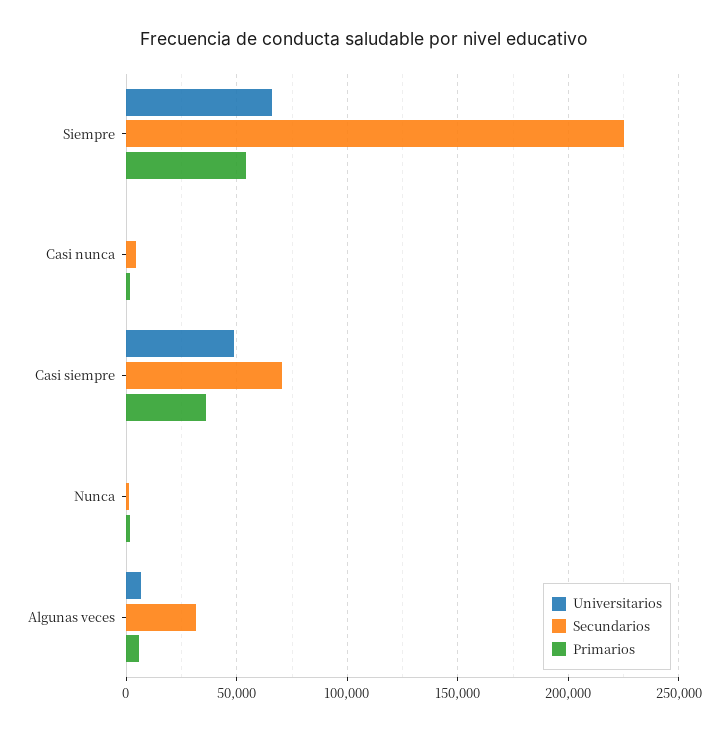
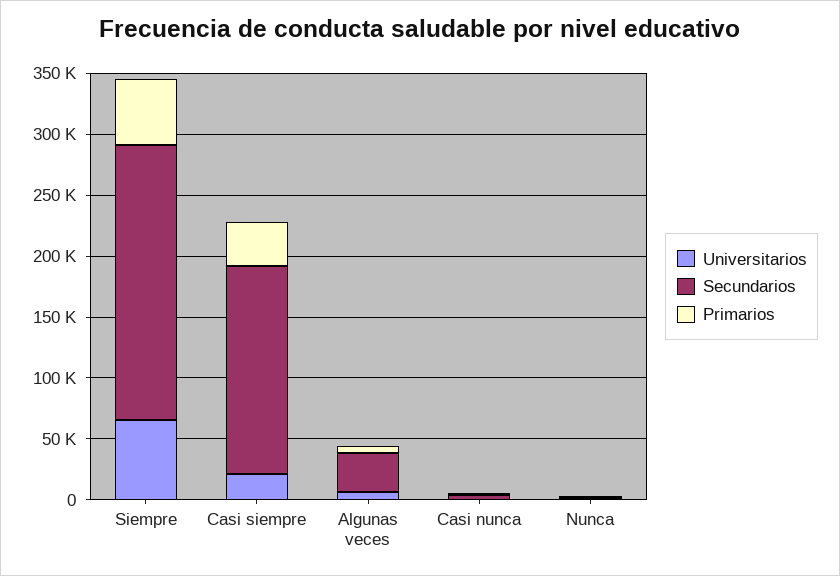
Universitarios, Casi siempre: 50000 -> 20000
Secundarios, Casi siempre: 70000 -> 170000

